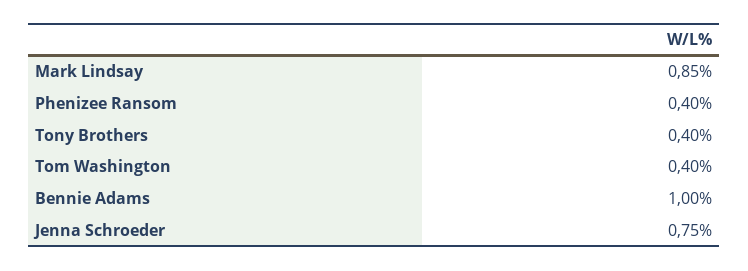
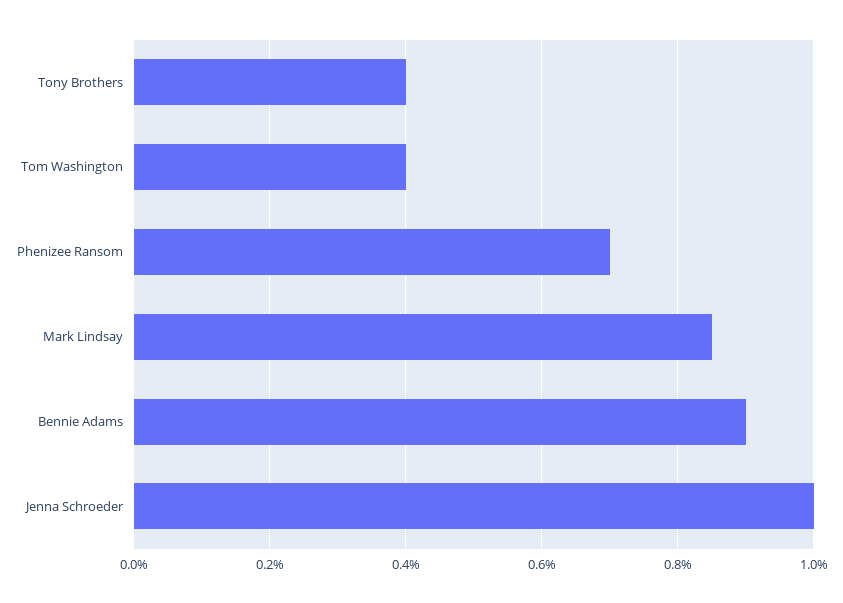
Phenizee Ransom: 0.4 -> 0.7
Bennie Adams: 1 -> 0.9
Jenna Schroeder: 0.75 -> 1

